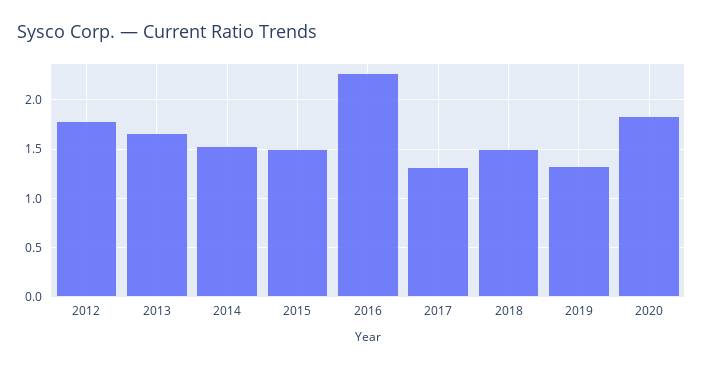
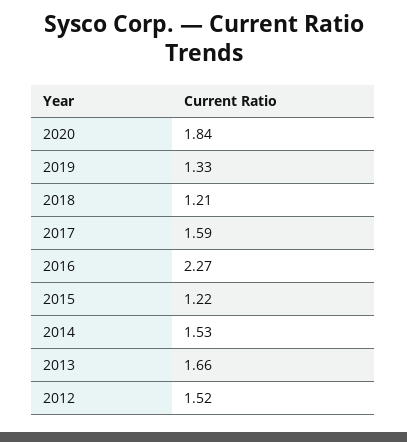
2012: 1.8 -> 1.52
2015: 1.5 -> 1.22
2017: 1.3 -> 1.59
2018: 1.5 -> 1.21

